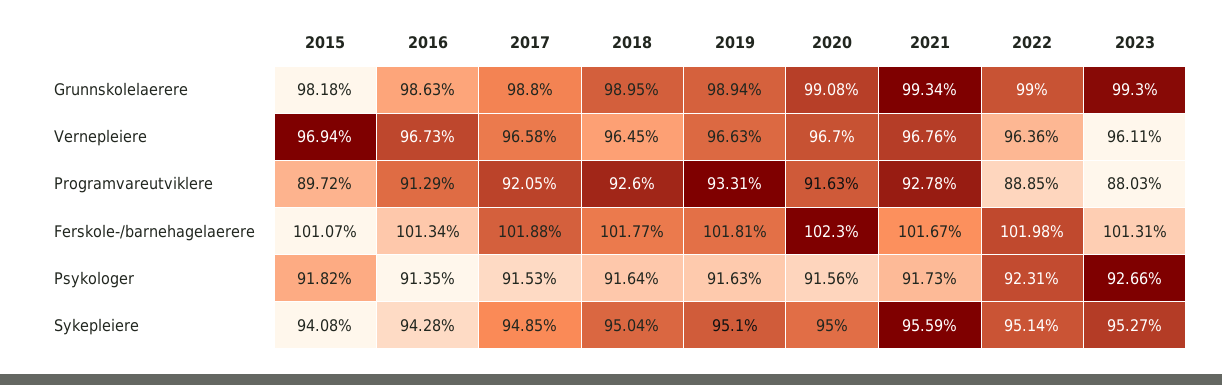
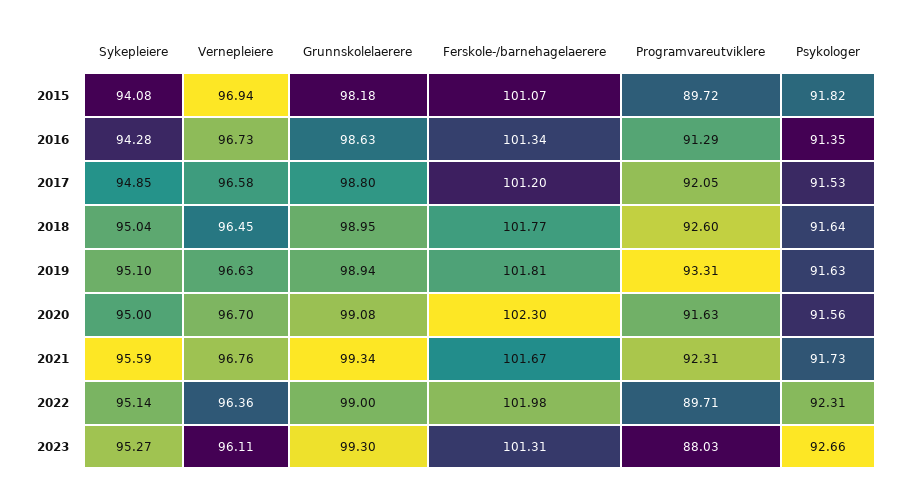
2021, Programvareutviklere: 92.78 -> 92.31
2022, Programvareutviklere: 88.85 -> 89.71
2017, Ferskole-/barnehagelaerere: 101.88 -> 101.2

